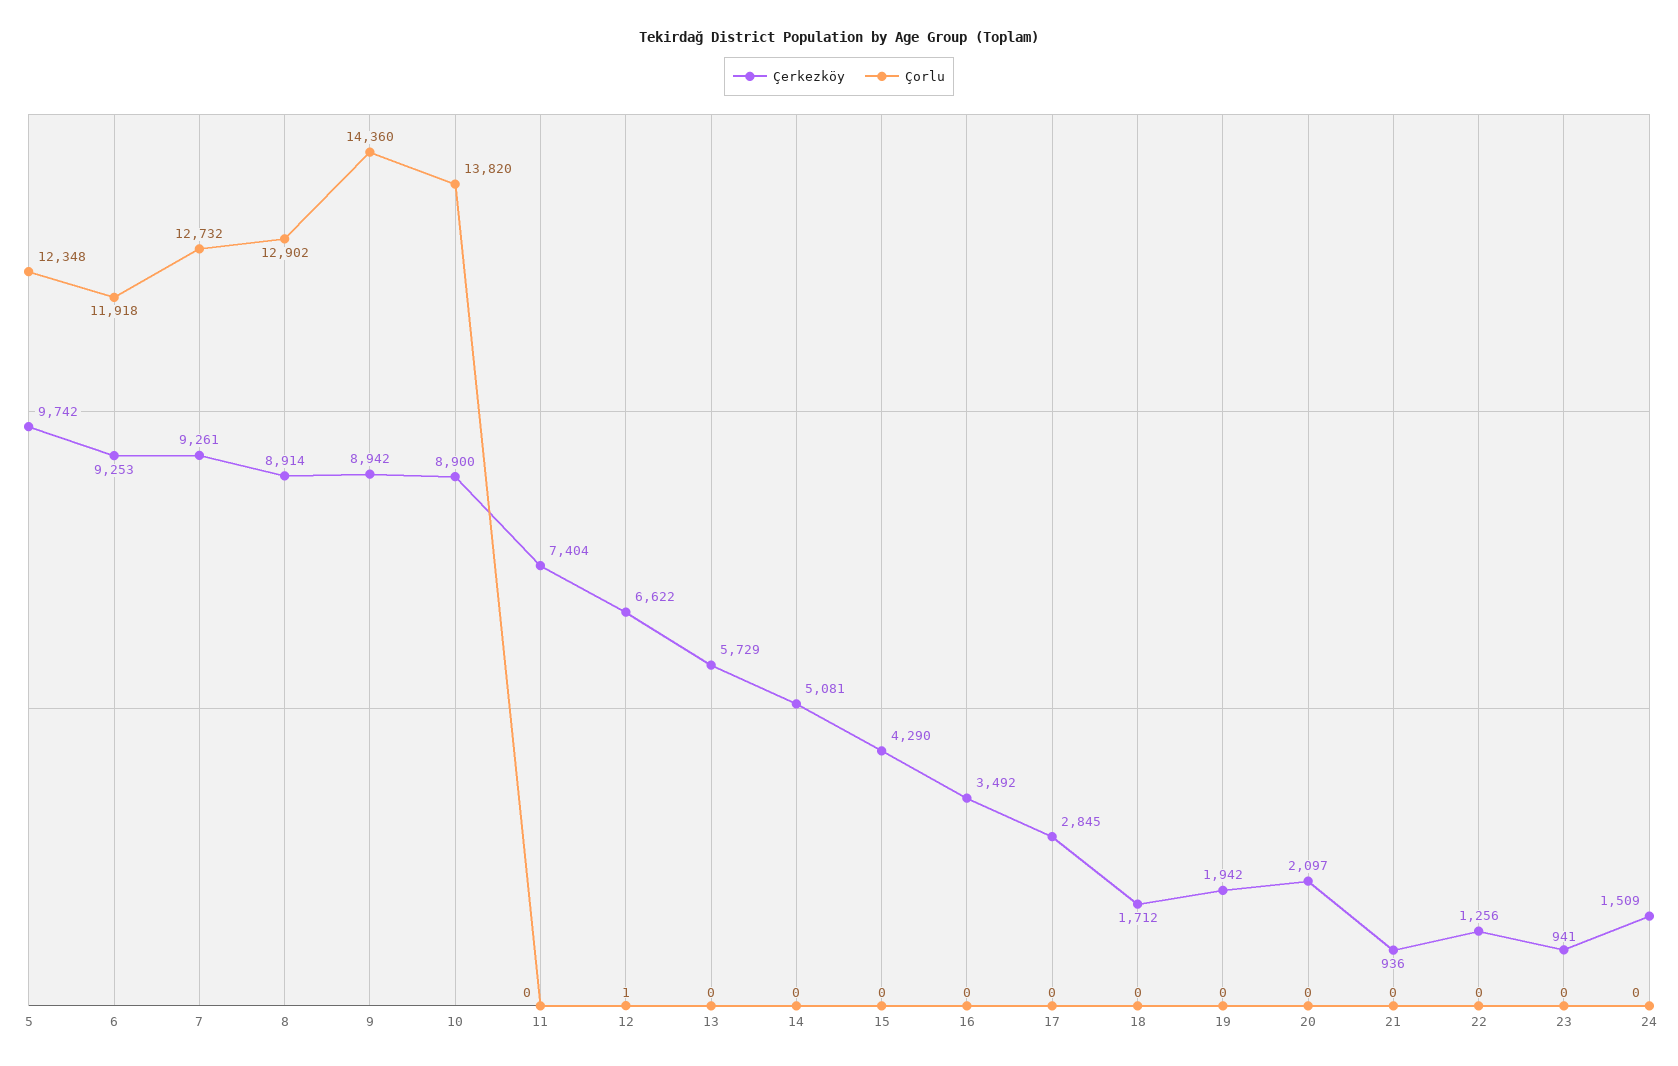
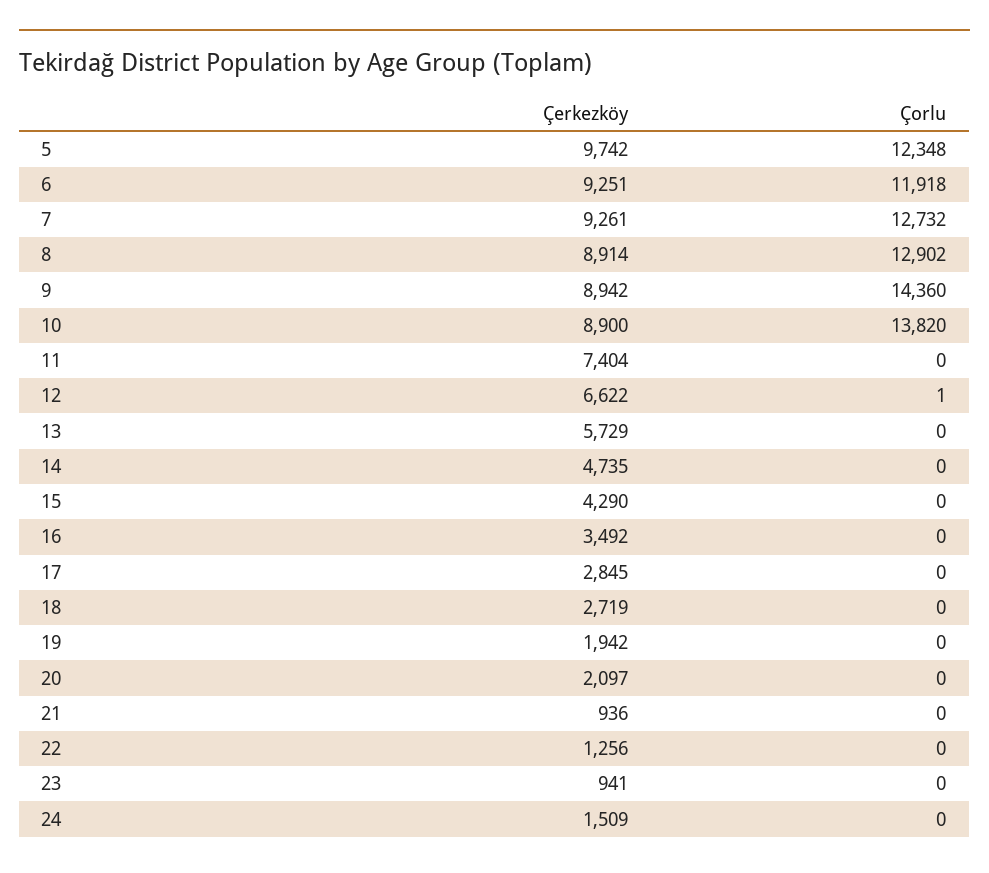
Çerkezköy, 6: 9253 -> 9251
Çerkezköy, 14: 5081 -> 4735
Çerkezköy, 18: 1712 -> 2719

